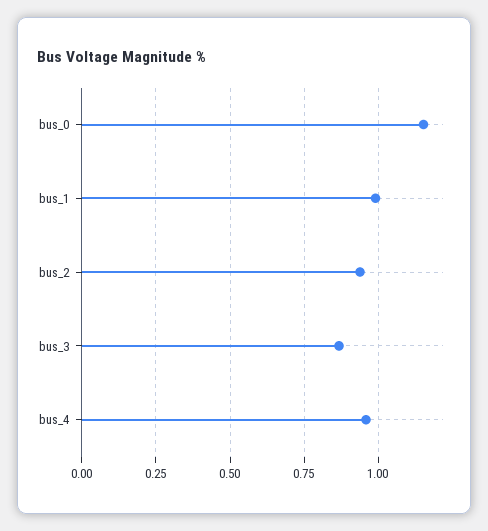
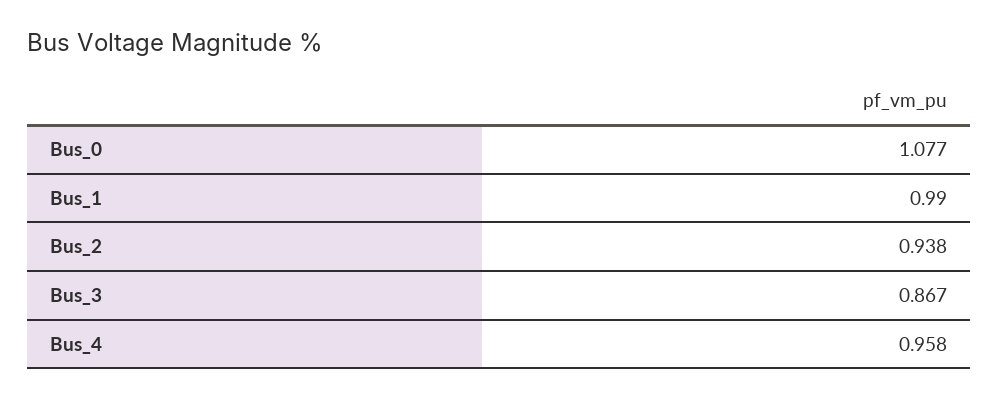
bus_0: 1.15 -> 1.077

